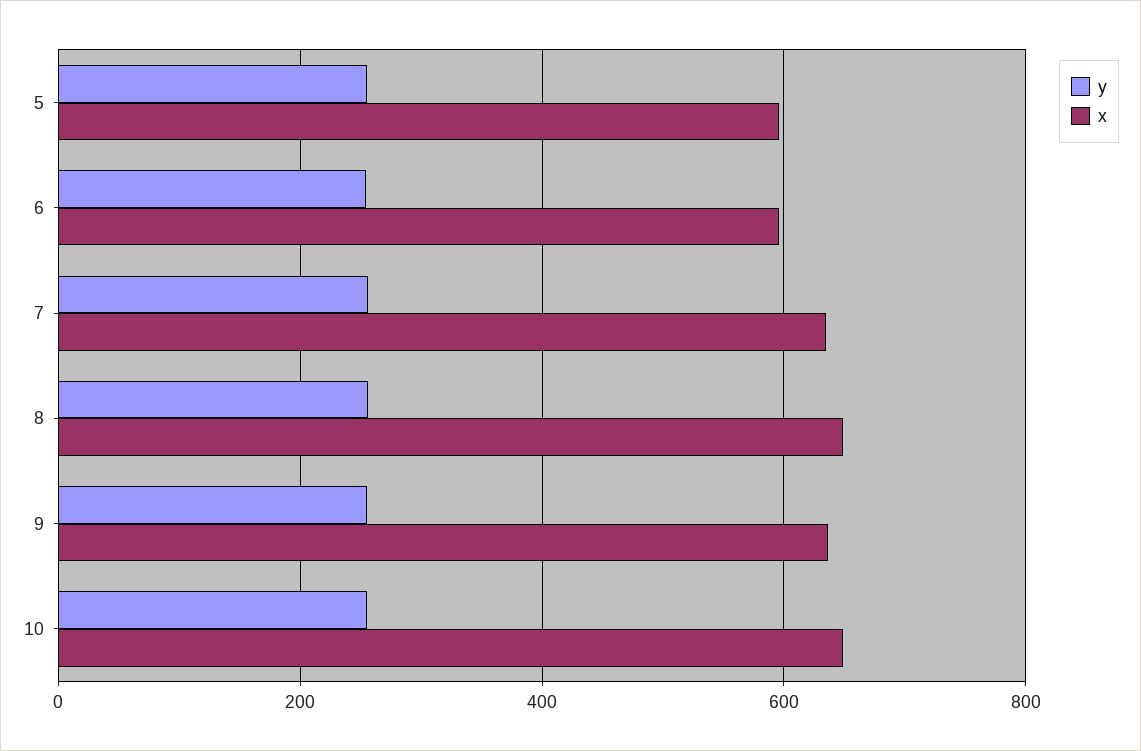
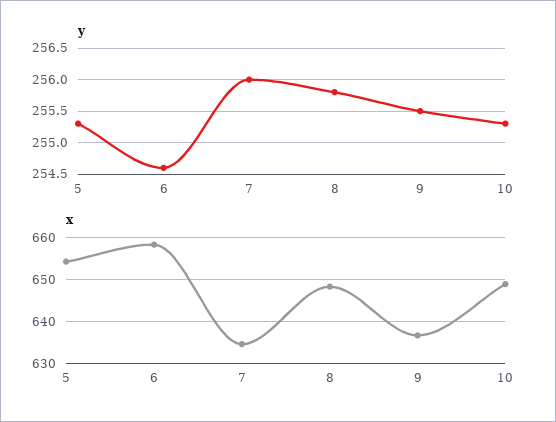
x, 5: 600 -> 654
x, 6: 600 -> 658

